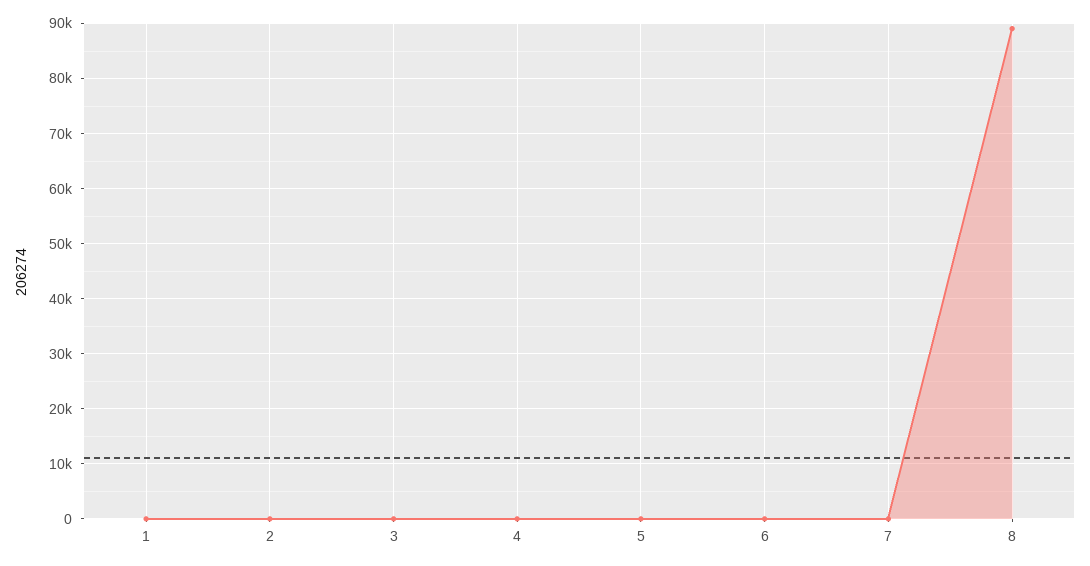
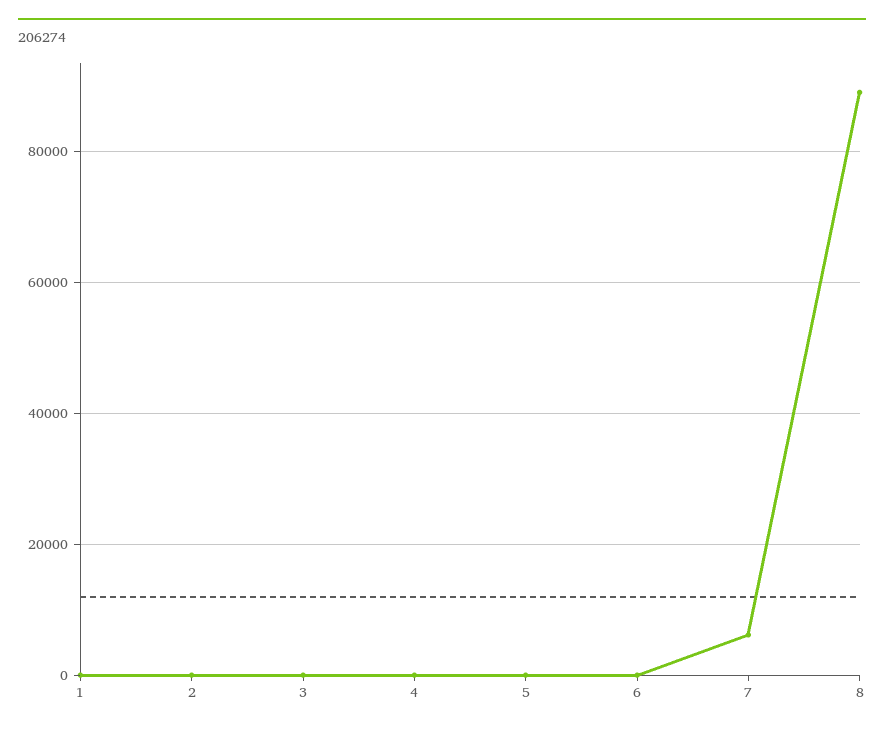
7: 0 -> 6000

